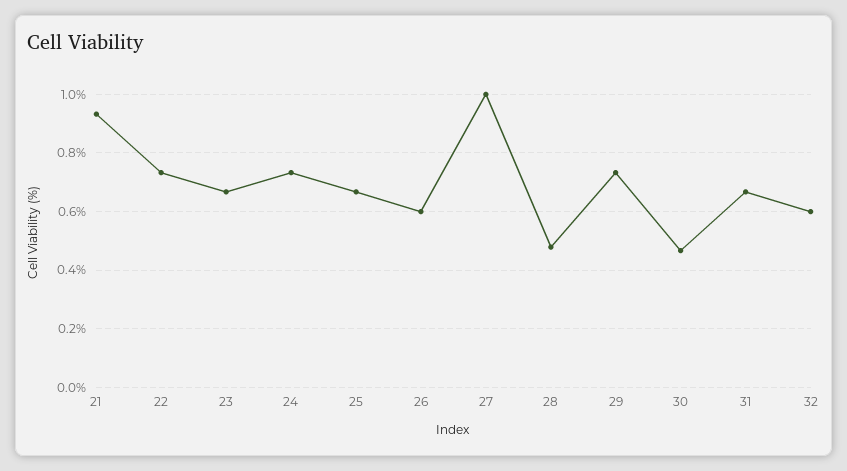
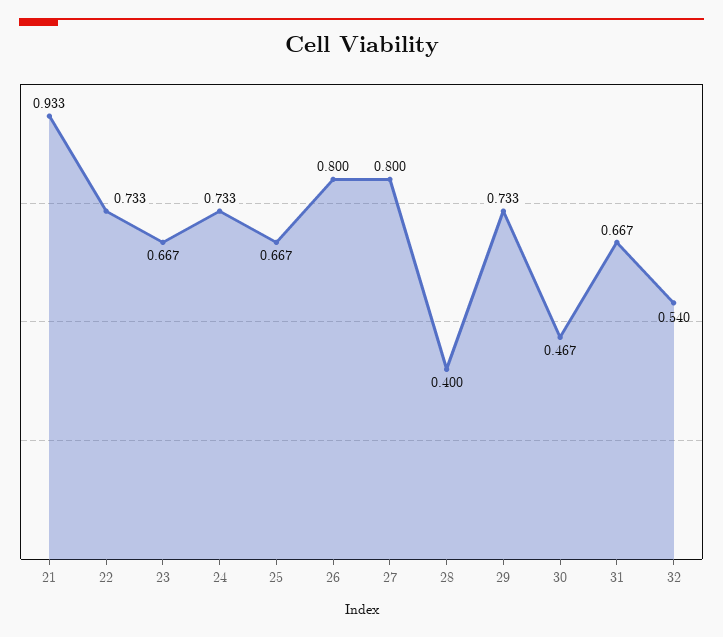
26: 0.6 -> 0.8
27: 1 -> 0.8
28: 0.475 -> 0.4
32: 0.6 -> 0.54

